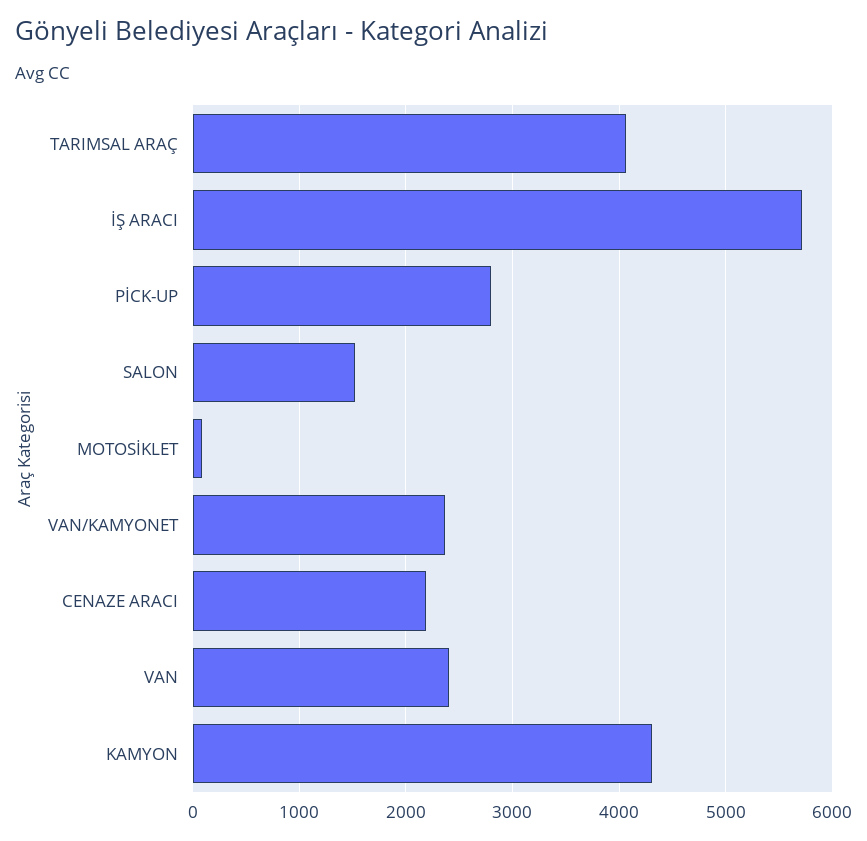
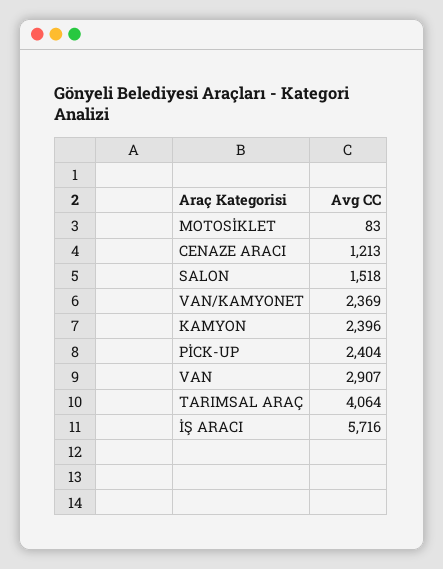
PİCK-UP: 2800 -> 2404
CENAZE ARACI: 2200 -> 1213
VAN: 2400 -> 2907
KAMYON: 4300 -> 2396

